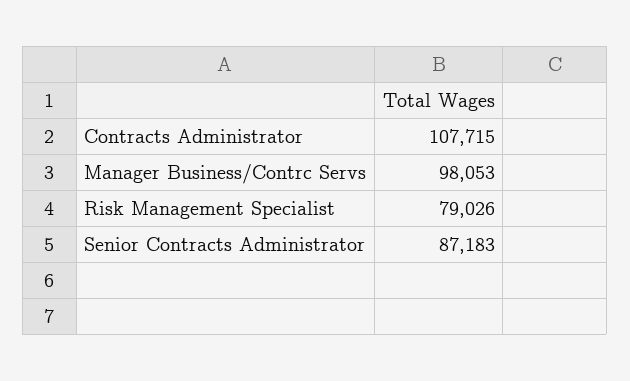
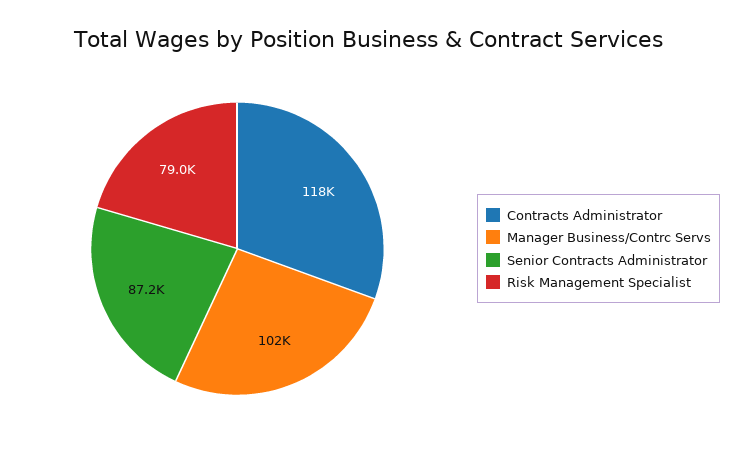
Contracts Administrator: 107715 -> 118000
Manager Business/Contrc Servs: 98053 -> 102000

